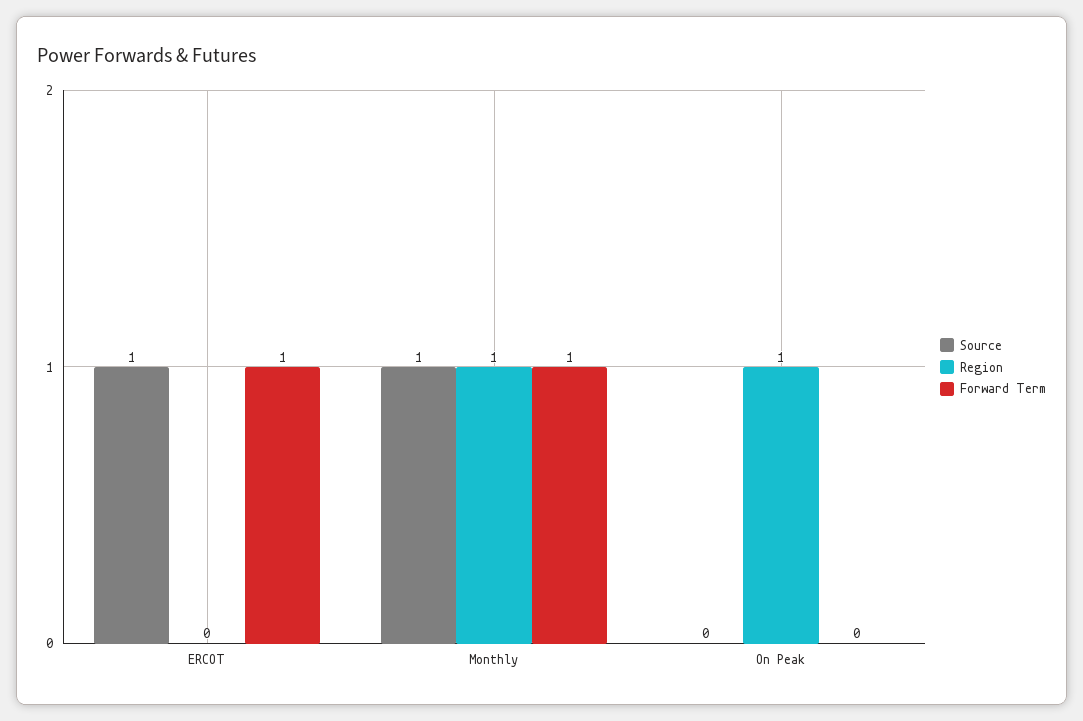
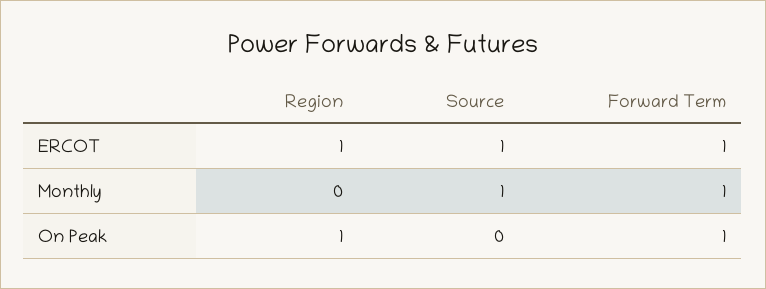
Region, ERCOT: 0 -> 1
Region, Monthly: 1 -> 0
Forward Term, On Peak: 0 -> 1

